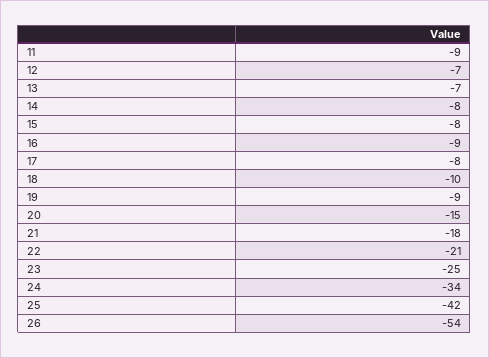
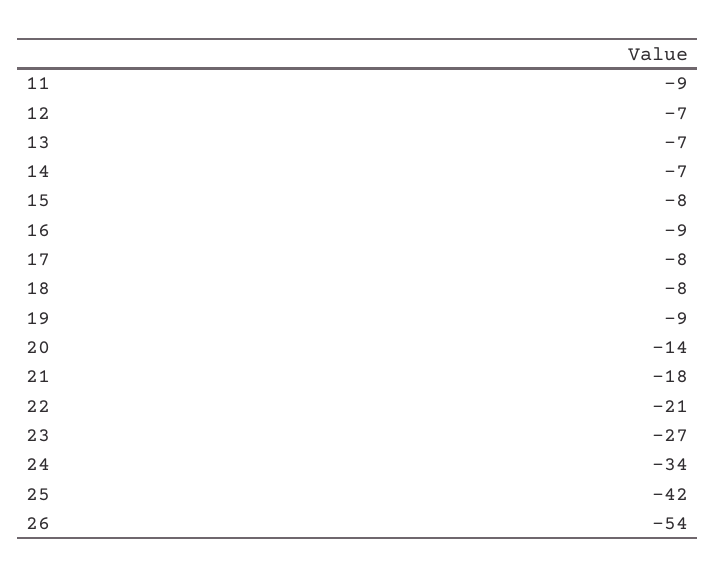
14: -8 -> -7
18: -10 -> -8
20: -15 -> -14
23: -25 -> -27

